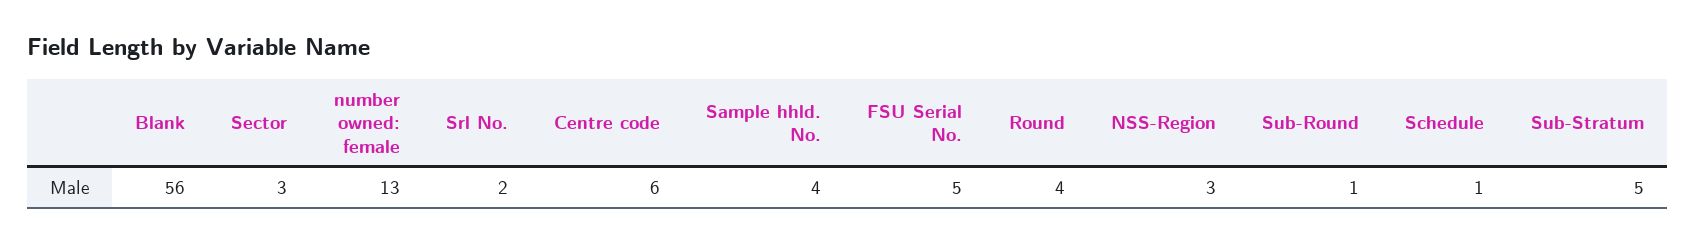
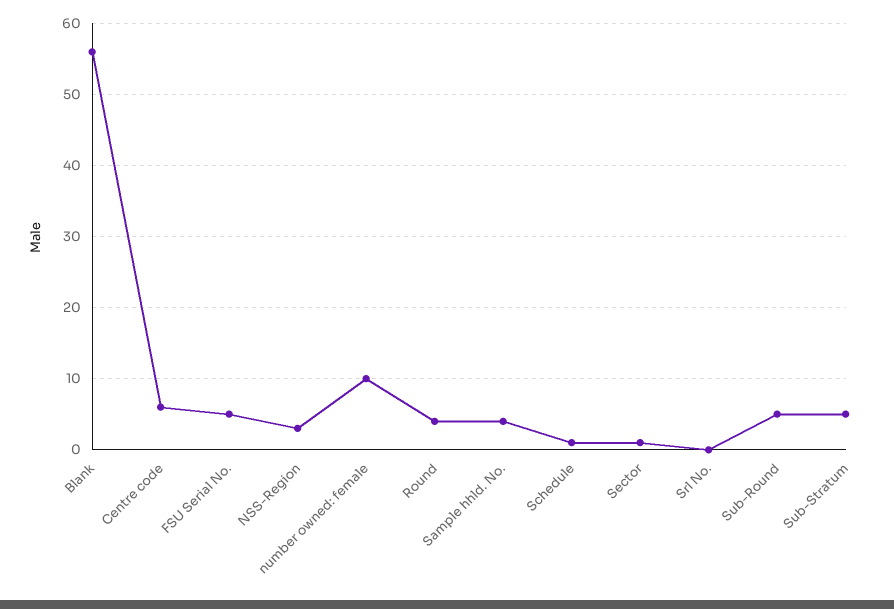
Sector: 3 -> 1
number owned: female: 13 -> 10
Srl No.: 2 -> 0
Sub-Round: 1 -> 5

